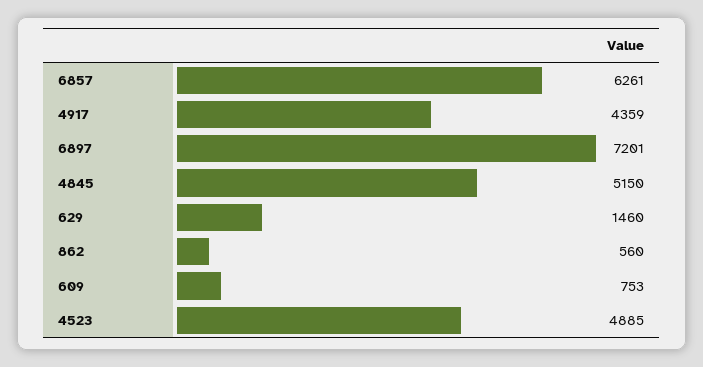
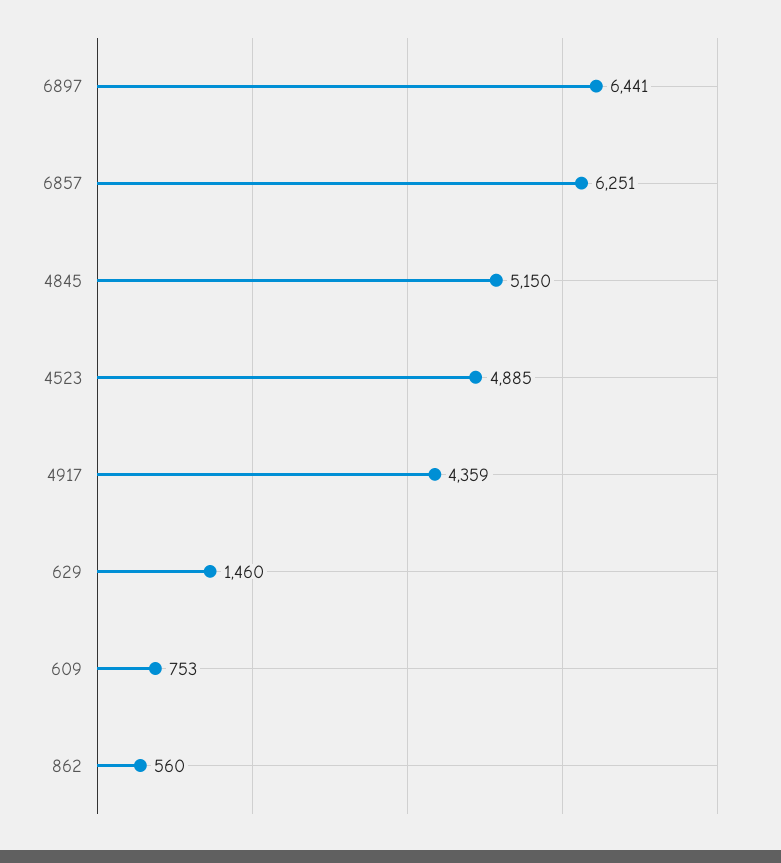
6857: 6261 -> 6251
6897: 7201 -> 6441

